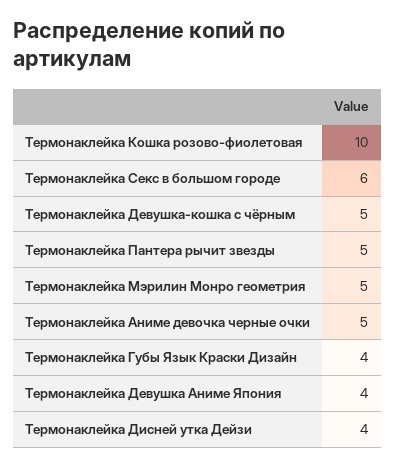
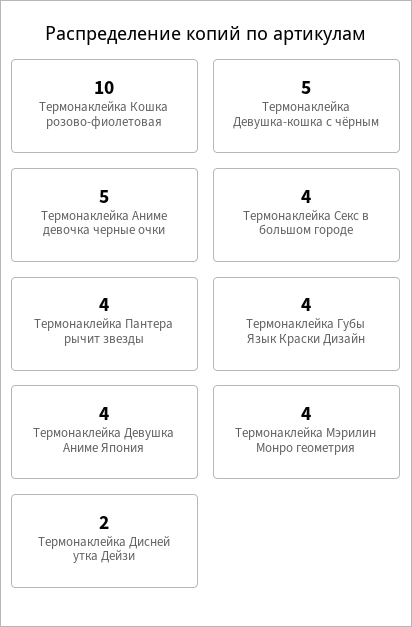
Термонаклейка Секс в большом городе: 6 -> 4
Термонаклейка Пантера рычит звезды: 5 -> 4
Термонаклейка Мэрилин Монро геометрия: 5 -> 4
Термонаклейка Дисней утка Дейзи: 4 -> 2

